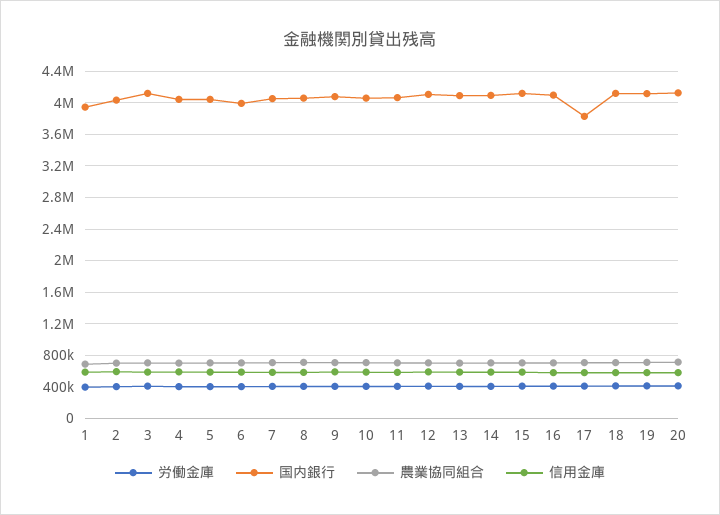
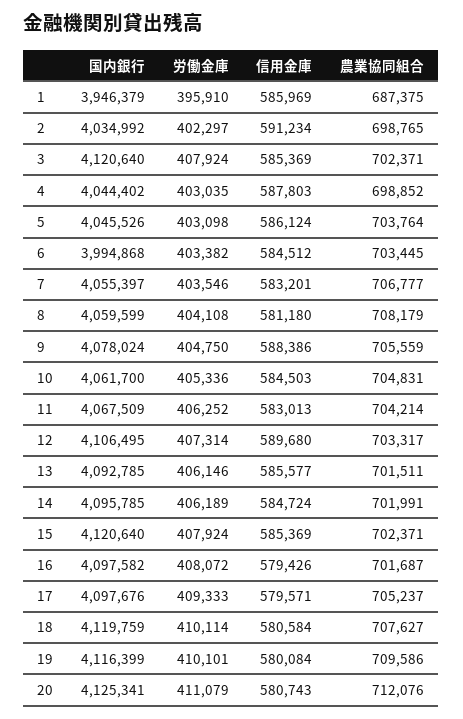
国内銀行, 17: 3800000 -> 4097676

